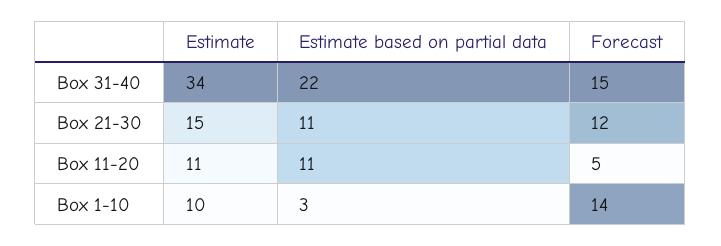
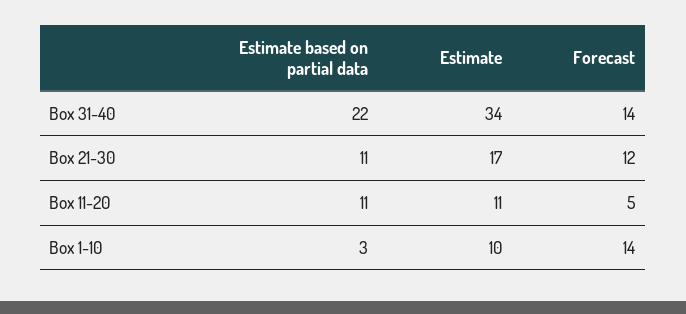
Forecast, Box 31-40: 15 -> 14
Estimate, Box 21-30: 15 -> 17

